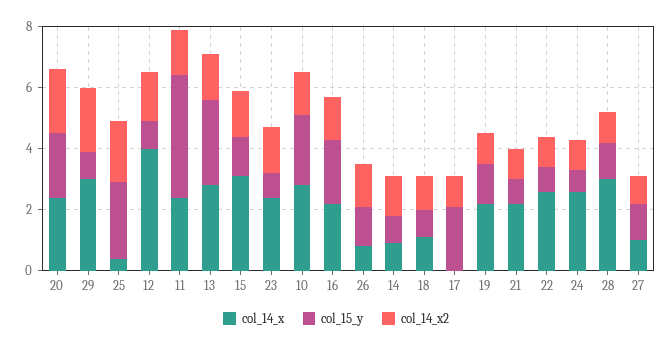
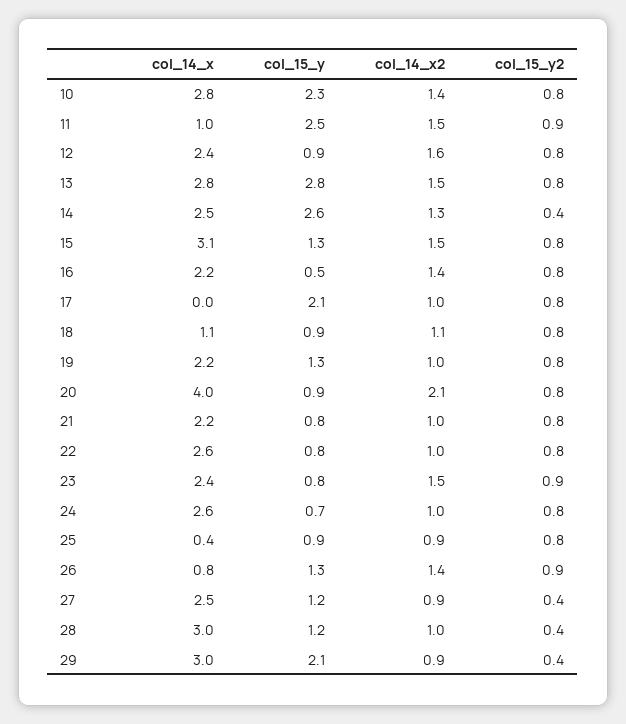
col_14_x, 20: 2.5 -> 4
col_15_y, 20: 2 -> 0.9
col_15_y, 29: 1 -> 2.1
col_14_x2, 29: 2 -> 0.9
col_15_y, 25: 2.5 -> 0.9
col_14_x2, 25: 2 -> 0.9
col_14_x, 12: 4 -> 2.4
col_14_x, 11: 2.5 -> 1
col_15_y, 11: 4 -> 2.5
col_15_y, 16: 2 -> 0.5
col_14_x, 14: 1 -> 2.5
col_15_y, 14: 1 -> 2.6
col_14_x, 27: 1 -> 2.5
col_15_y2, 10: none -> 0.8
col_15_y2, 11: none -> 0.9
col_15_y2, 12: none -> 0.8
col_15_y2, 13: none -> 0.8
col_15_y2, 14: none -> 0.4
col_15_y2, 15: none -> 0.8
col_15_y2, 16: none -> 0.8
col_15_y2, 17: none -> 0.8
col_15_y2, 18: none -> 0.8
col_15_y2, 19: none -> 0.8
col_15_y2, 20: none -> 0.8
col_15_y2, 21: none -> 0.8
col_15_y2, 22: none -> 0.8
col_15_y2, 23: none -> 0.9
col_15_y2, 24: none -> 0.8
col_15_y2, 25: none -> 0.8
col_15_y2, 26: none -> 0.9
col_15_y2, 27: none -> 0.4
col_15_y2, 28: none -> 0.4
col_15_y2, 29: none -> 0.4

